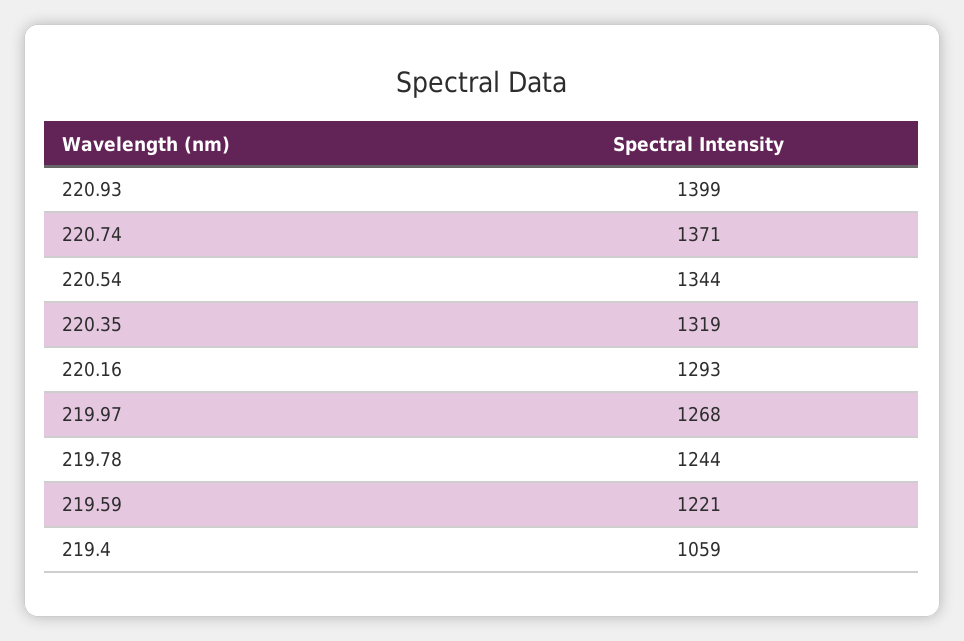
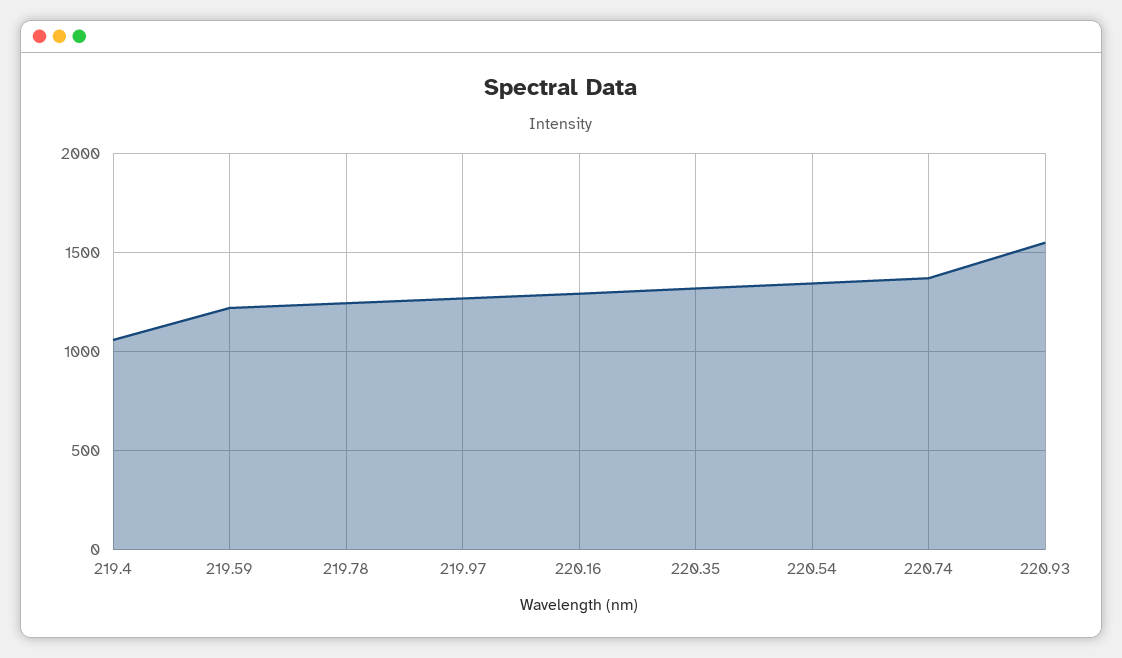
220.93: 1399 -> 1550

